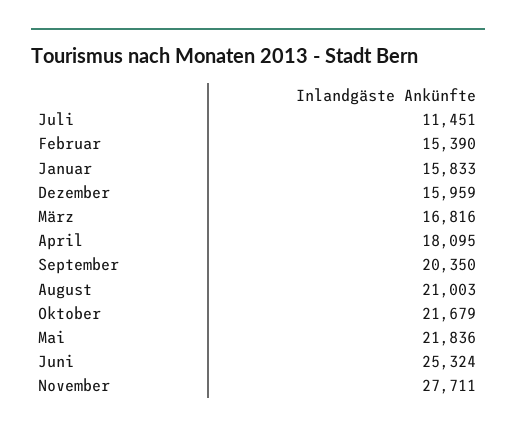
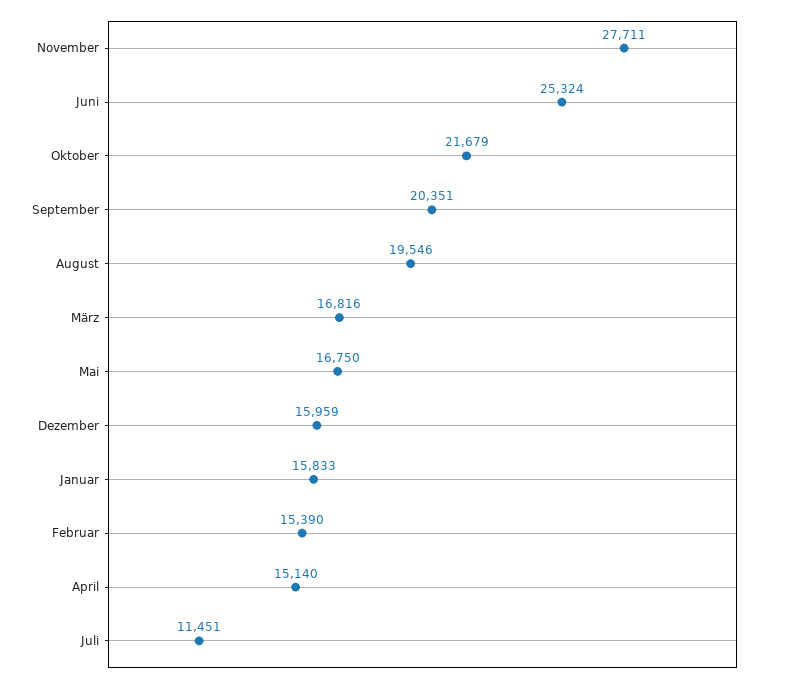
April: 18095 -> 15140
September: 20350 -> 20351
August: 21003 -> 19546
Mai: 21836 -> 16750

